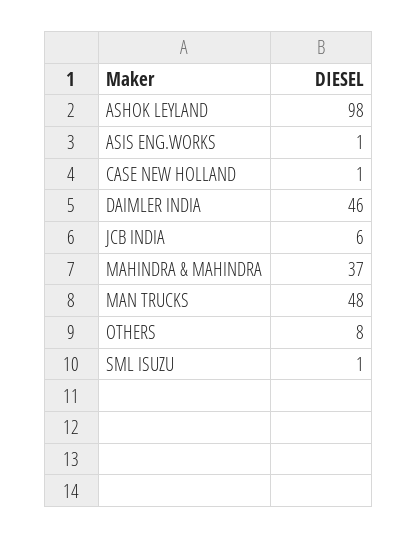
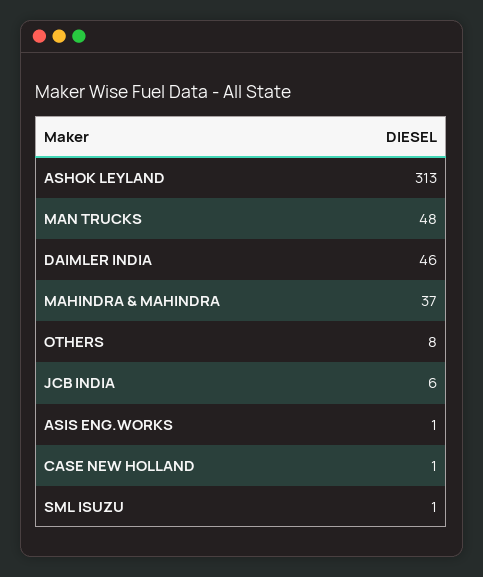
ASHOK LEYLAND: 98 -> 313

